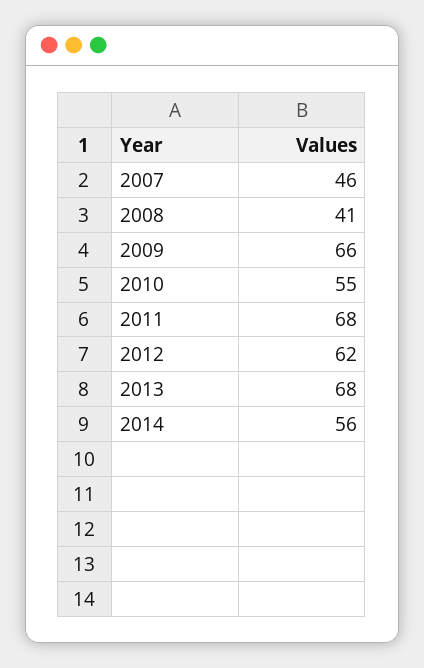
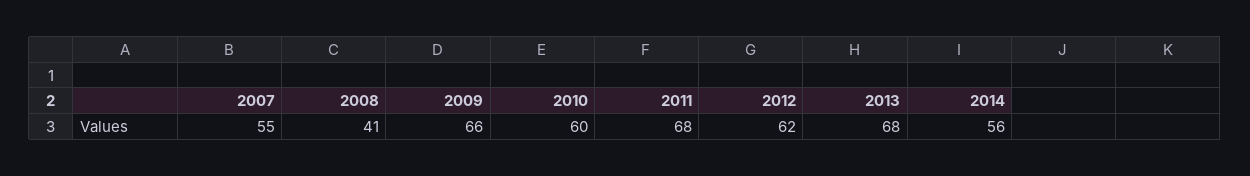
2007: 46 -> 55
2010: 55 -> 60

